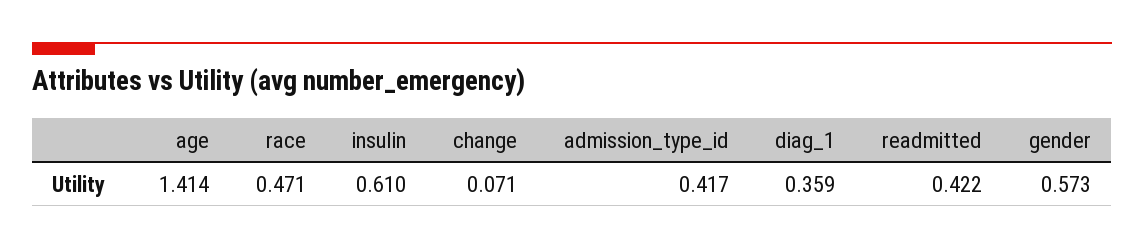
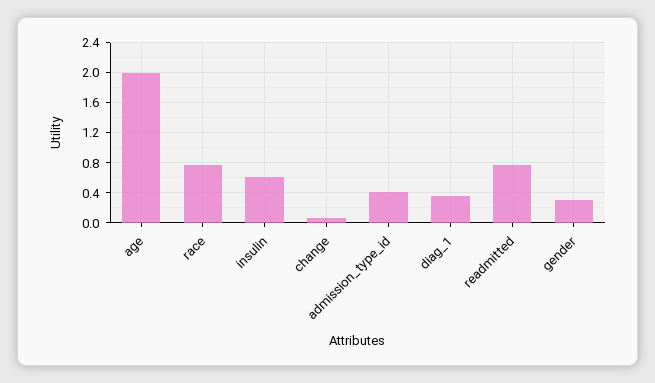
age: 1.414 -> 2
race: 0.471 -> 0.8
readmitted: 0.422 -> 0.8
gender: 0.573 -> 0.3

